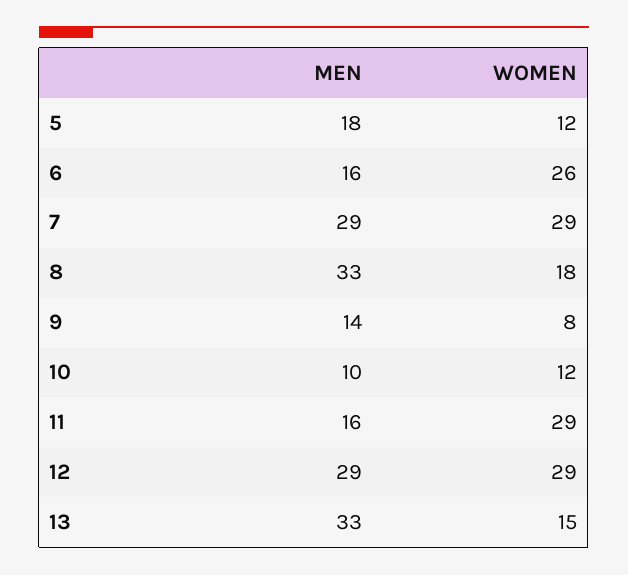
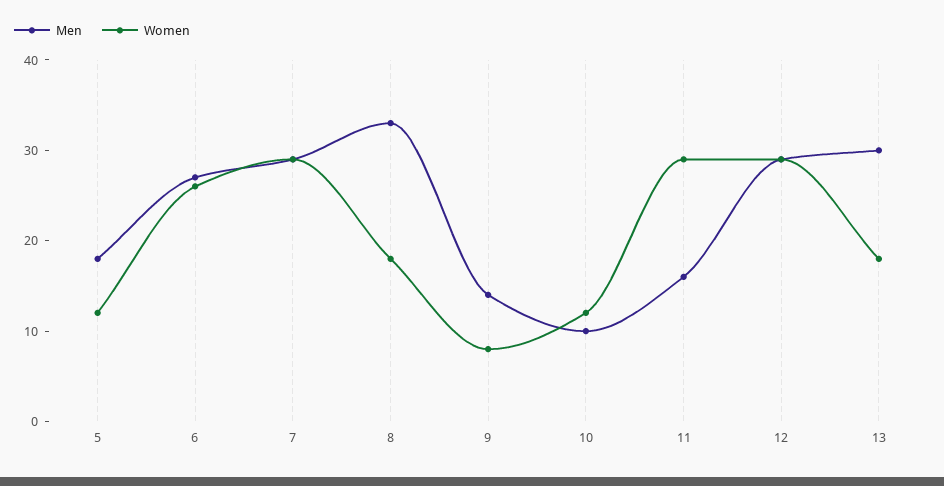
MEN, 6: 16 -> 27
MEN, 13: 33 -> 30
WOMEN, 13: 15 -> 18

